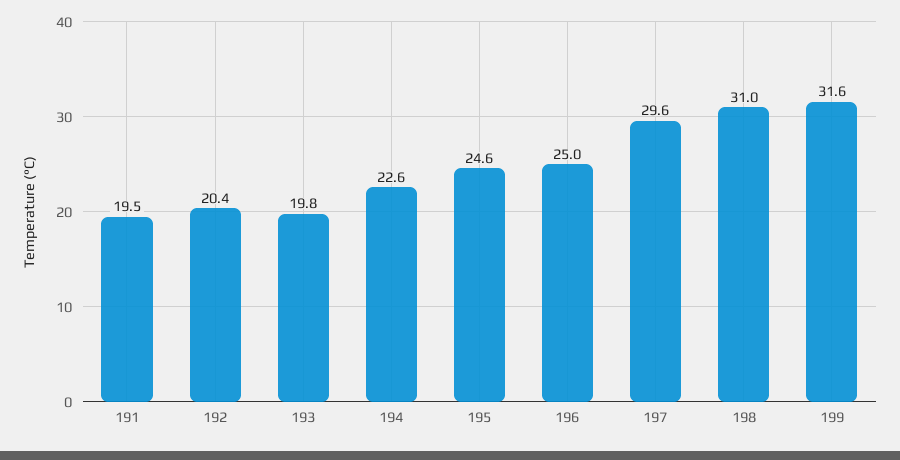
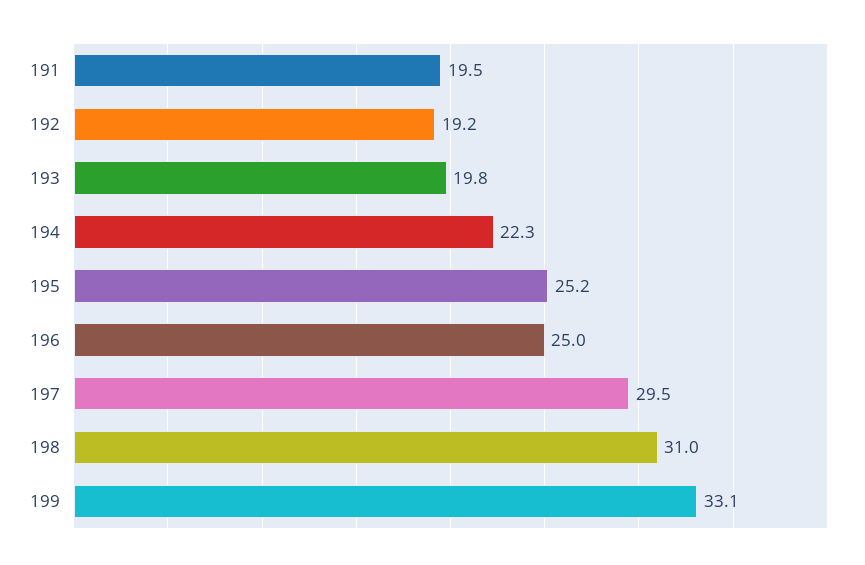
192: 20.4 -> 19.2
194: 22.6 -> 22.3
195: 24.6 -> 25.2
197: 29.6 -> 29.5
199: 31.6 -> 33.1

